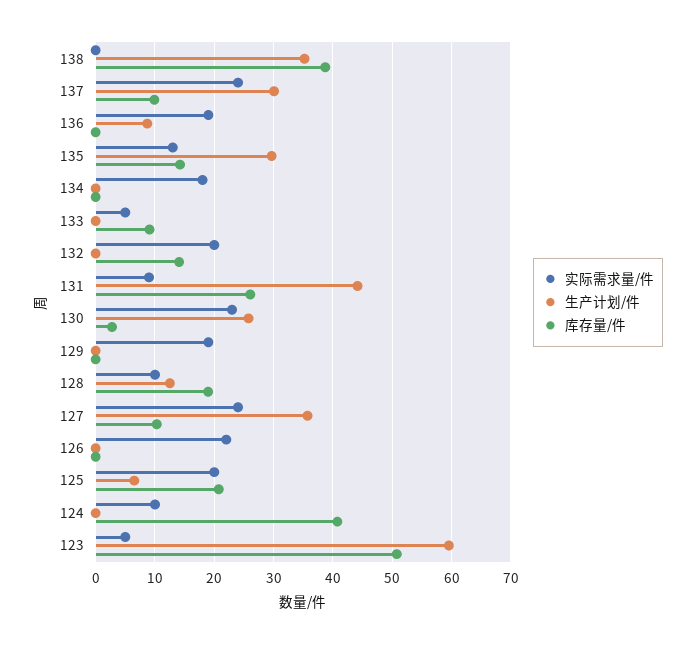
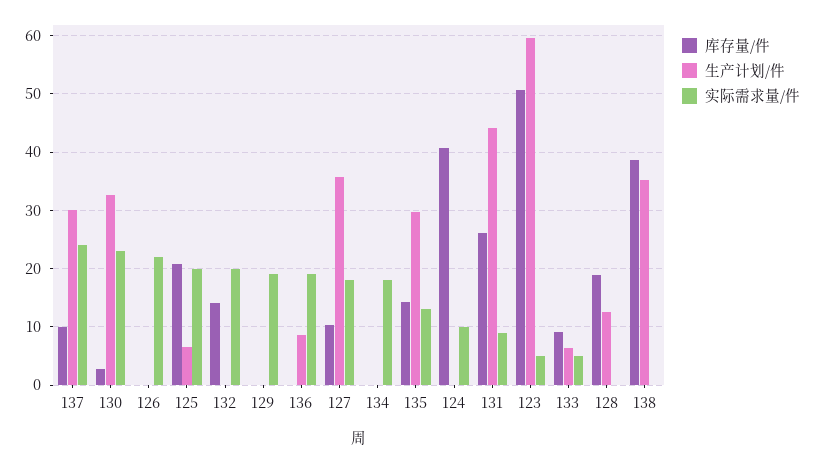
生产计划/件, 133: 0 -> 6
生产计划/件, 130: 26 -> 32
实际需求量/件, 128: 10 -> 0
实际需求量/件, 127: 24 -> 18

